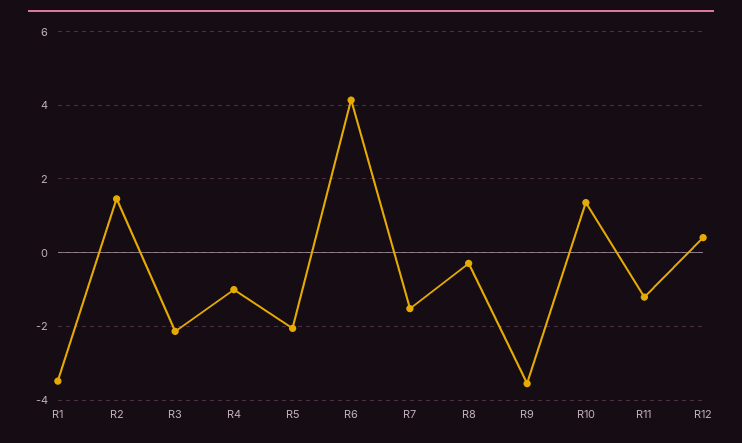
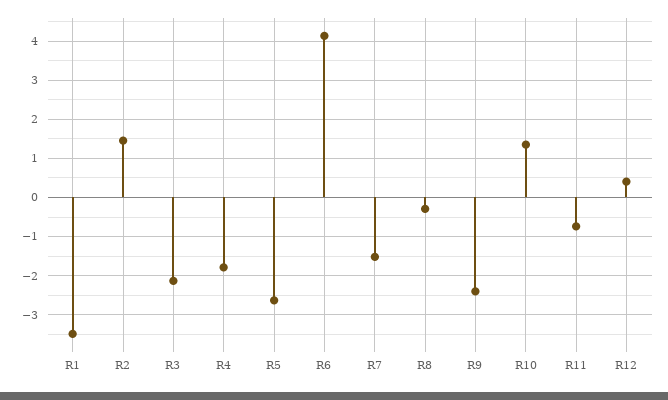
R4: -1 -> -1.8
R5: -2 -> -2.6
R9: -3.6 -> -2.4
R11: -1.2 -> -0.8

